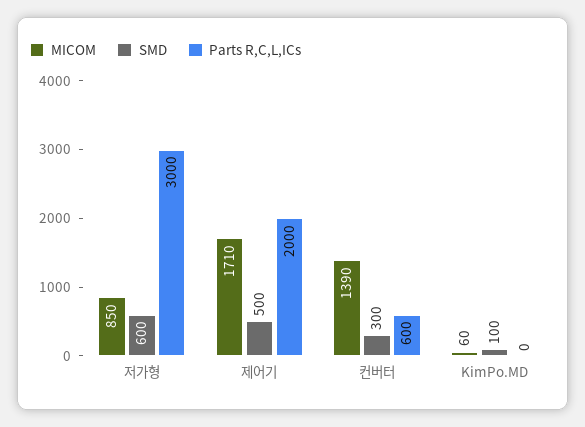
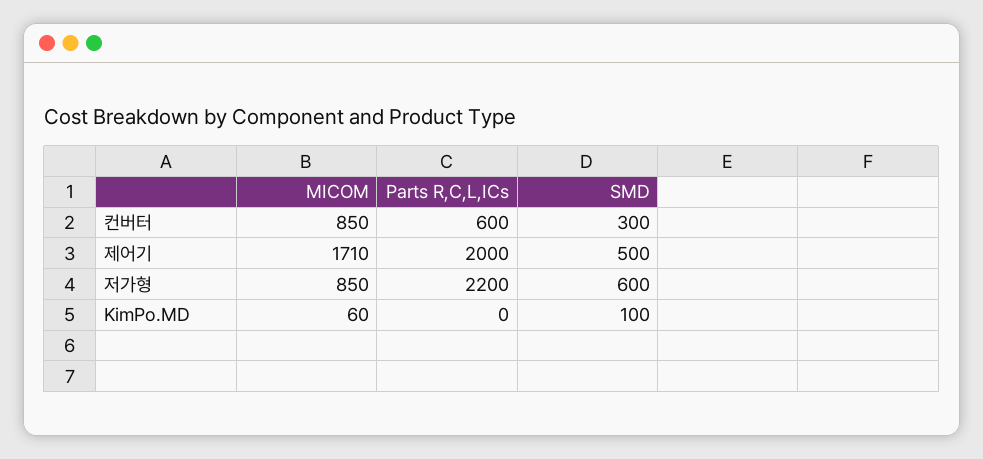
Parts R,C,L,ICs, 저가형: 3000 -> 2200
MICOM, 컨버터: 1390 -> 850

